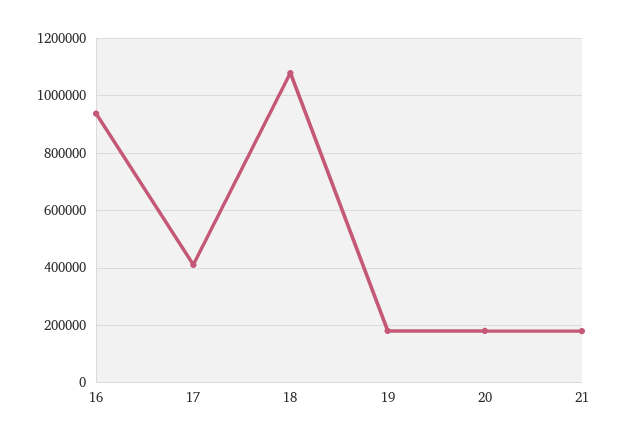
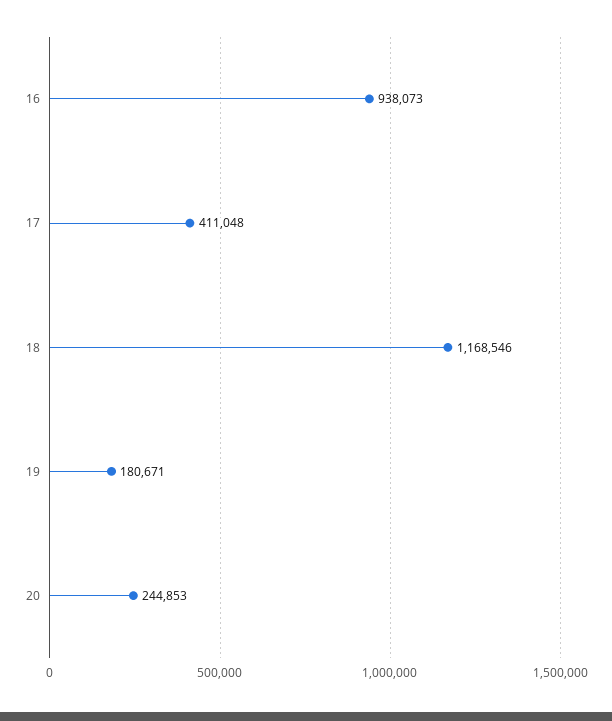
18: 1075000 -> 1168546
20: 175000 -> 244853
21: 175000 -> none

